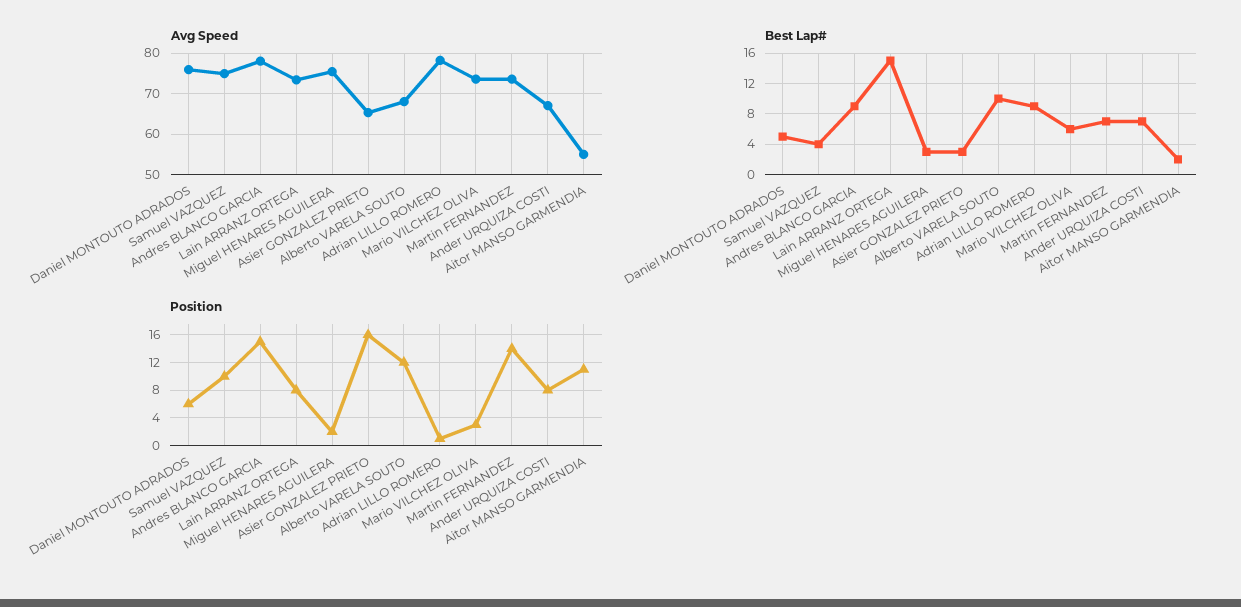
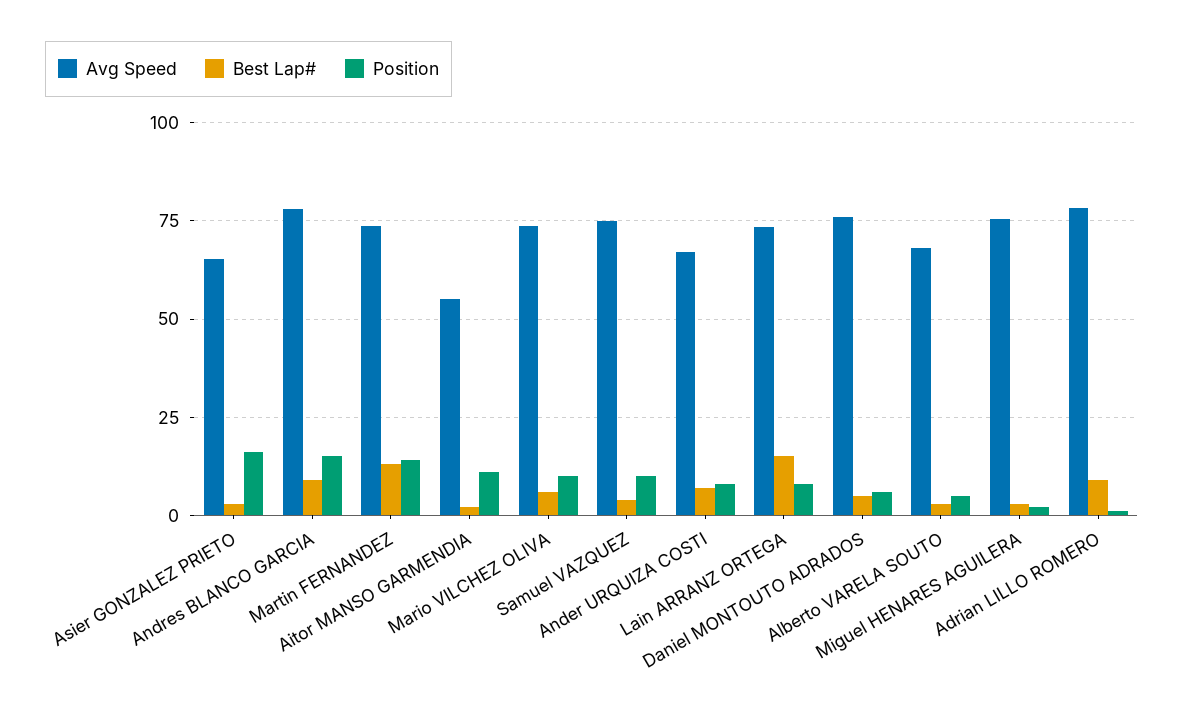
Best Lap#, Alberto VARELA SOUTO: 10 -> 2.5
Best Lap#, Martin FERNANDEZ: 7 -> 12.5
Position, Alberto VARELA SOUTO: 12 -> 5
Position, Mario VILCHEZ OLIVA: 3 -> 10

